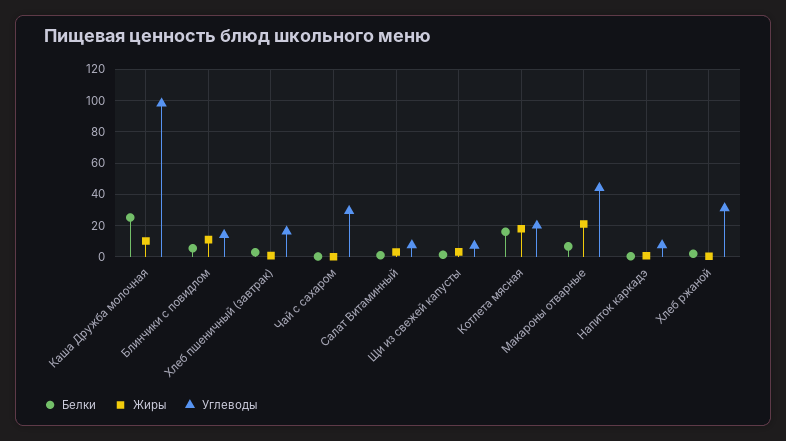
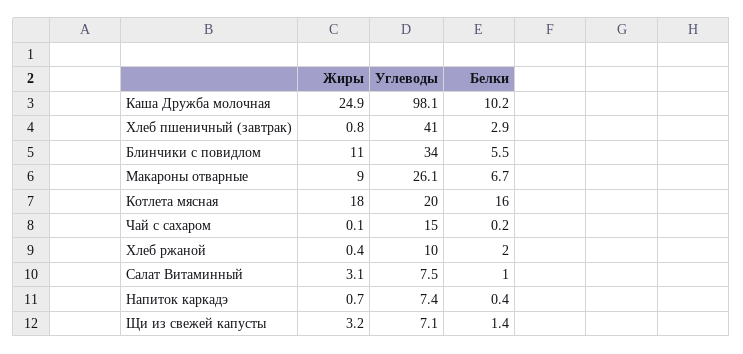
Белки, Каша Дружба молочная: 25 -> 10.2
Жиры, Каша Дружба молочная: 10 -> 24.9
Углеводы, Блинчики с повидлом: 15 -> 34
Углеводы, Хлеб пшеничный (завтрак): 15 -> 41
Углеводы, Чай с сахаром: 30 -> 15
Жиры, Макароны отварные: 20 -> 9
Углеводы, Макароны отварные: 45 -> 26.1
Углеводы, Хлеб ржаной: 30 -> 10

